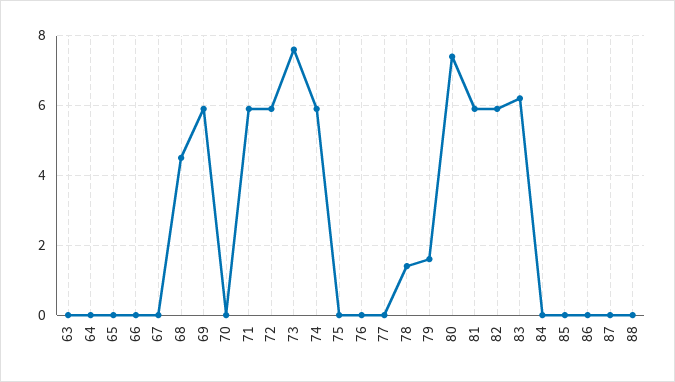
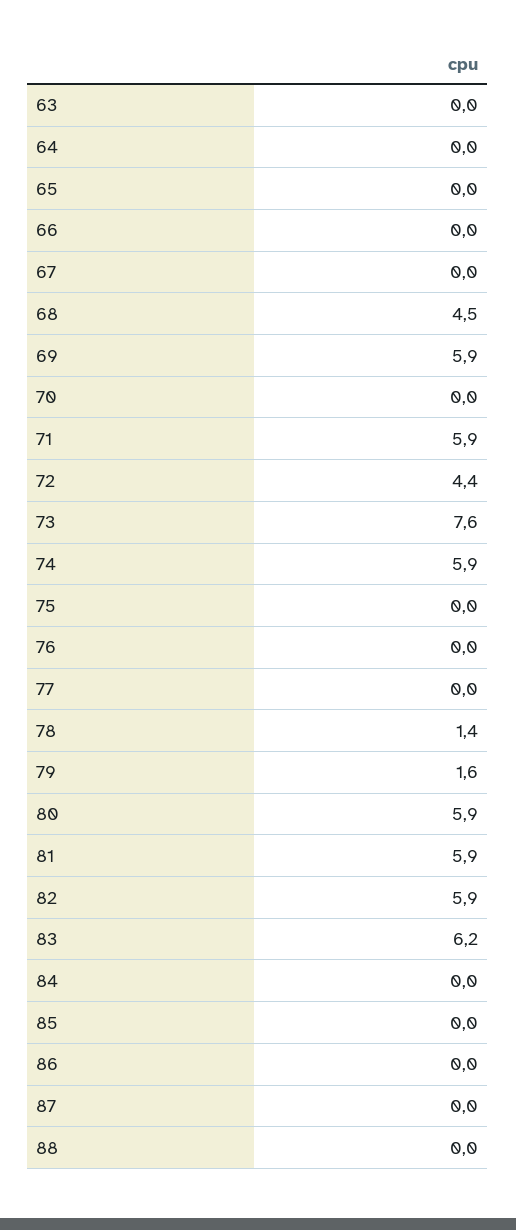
72: 6 -> 4.4
80: 7.5 -> 5.9

